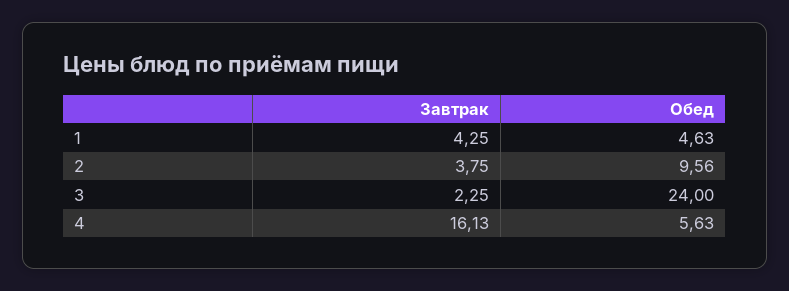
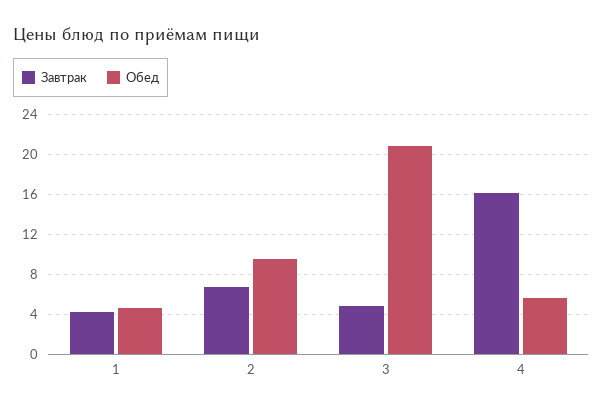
Завтрак, 2: 3.75 -> 7
Завтрак, 3: 2.25 -> 5
Обед, 3: 24 -> 21

